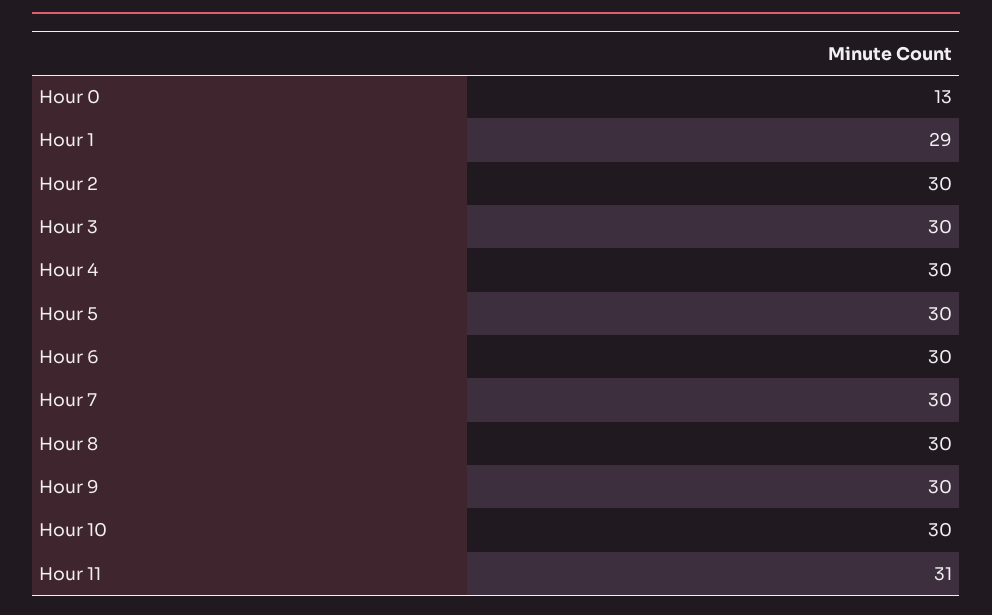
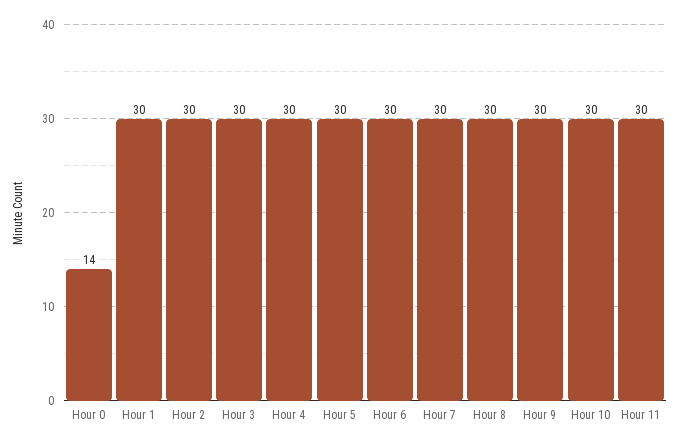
Hour 0: 13 -> 14
Hour 1: 29 -> 30
Hour 11: 31 -> 30

